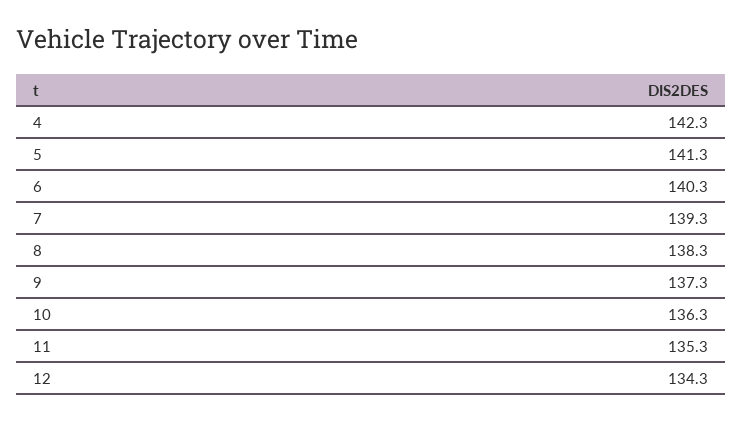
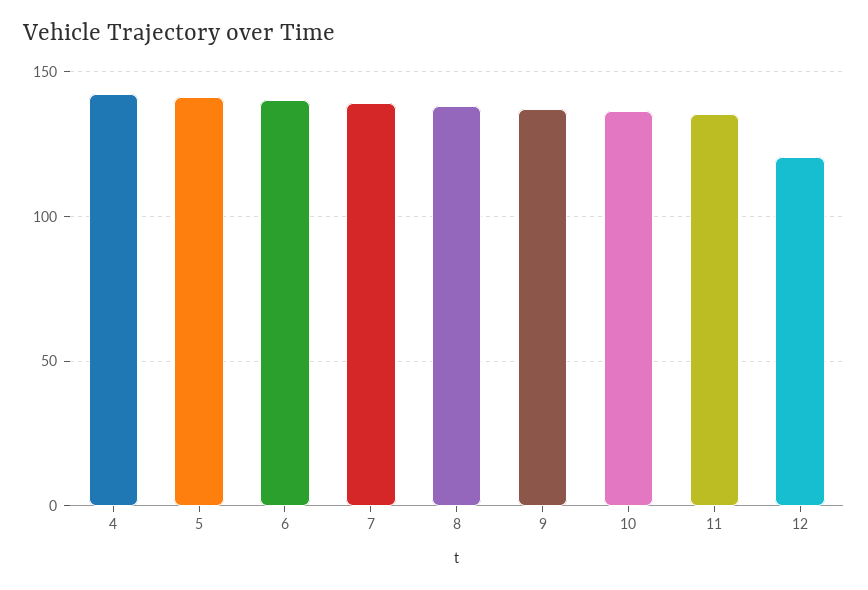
12: 134.3 -> 120

